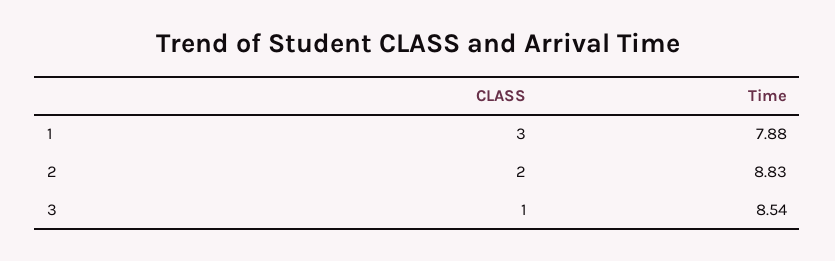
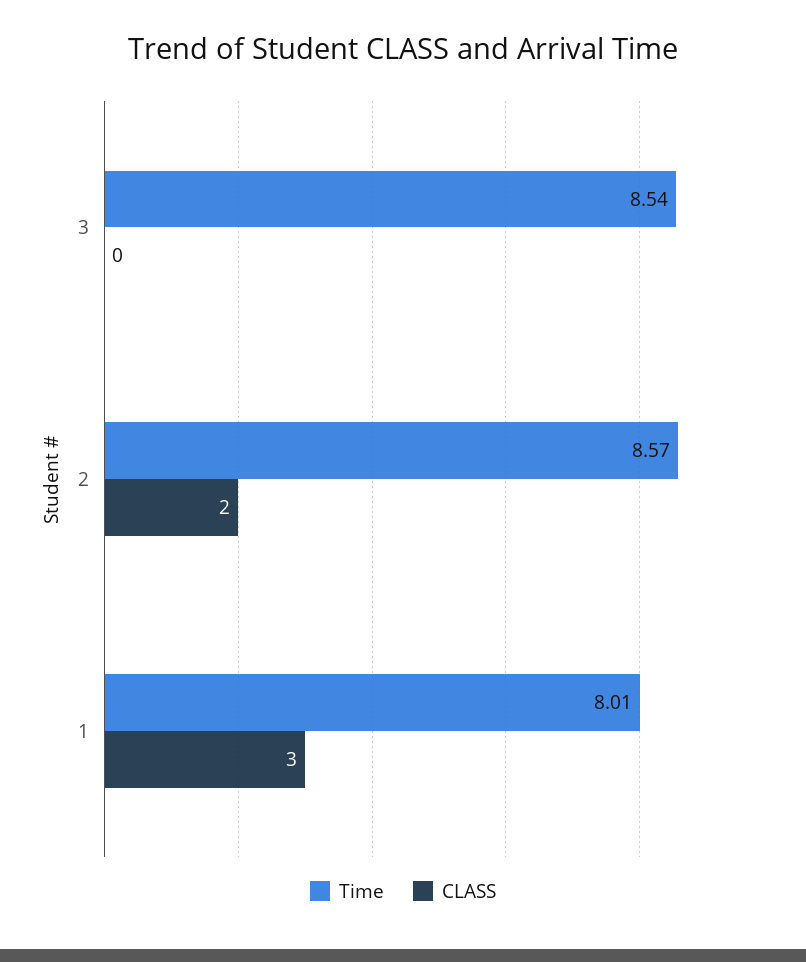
Time, 1: 7.88 -> 8.01
Time, 2: 8.83 -> 8.57
CLASS, 3: 1 -> 0

